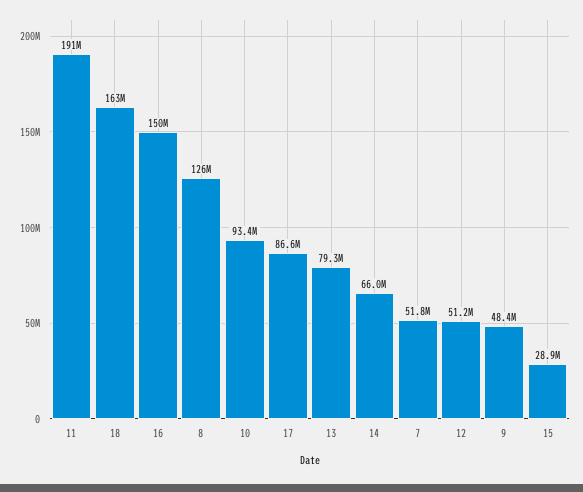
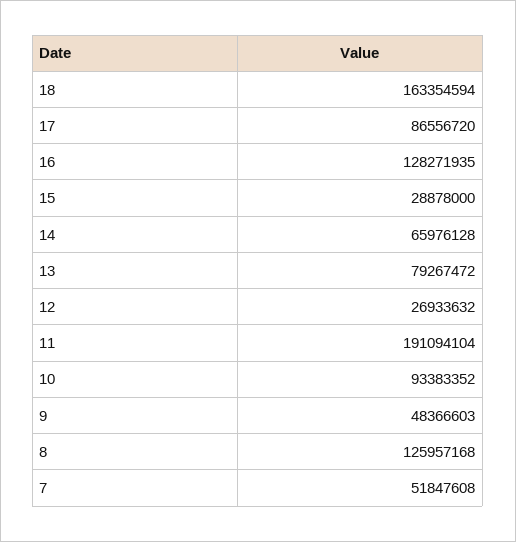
16: 150000000 -> 128271935
12: 51200000 -> 26933632

